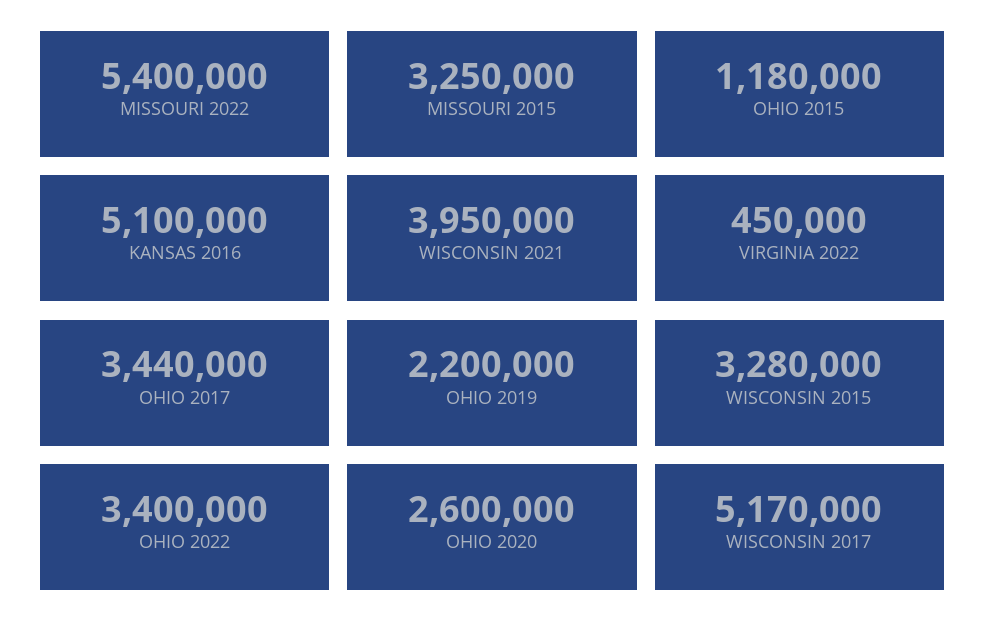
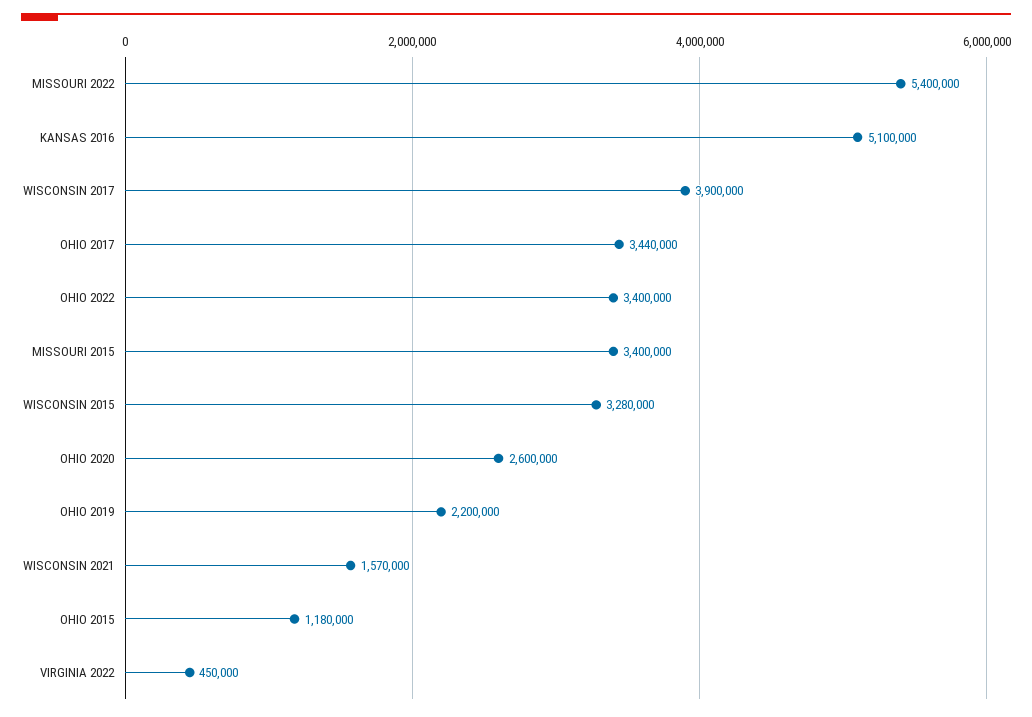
MISSOURI 2015: 3250000 -> 3400000
WISCONSIN 2021: 3950000 -> 1570000
WISCONSIN 2017: 5170000 -> 3900000

